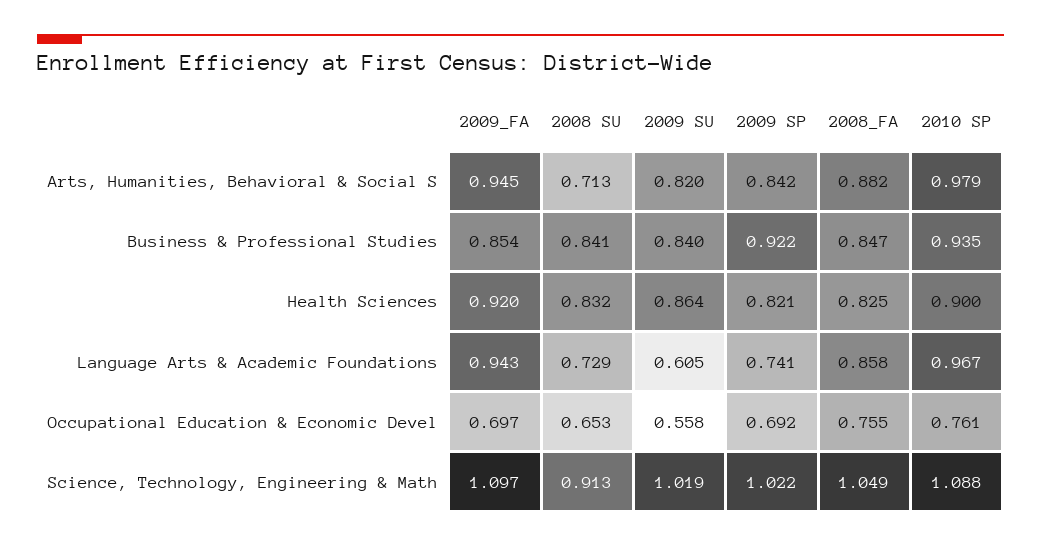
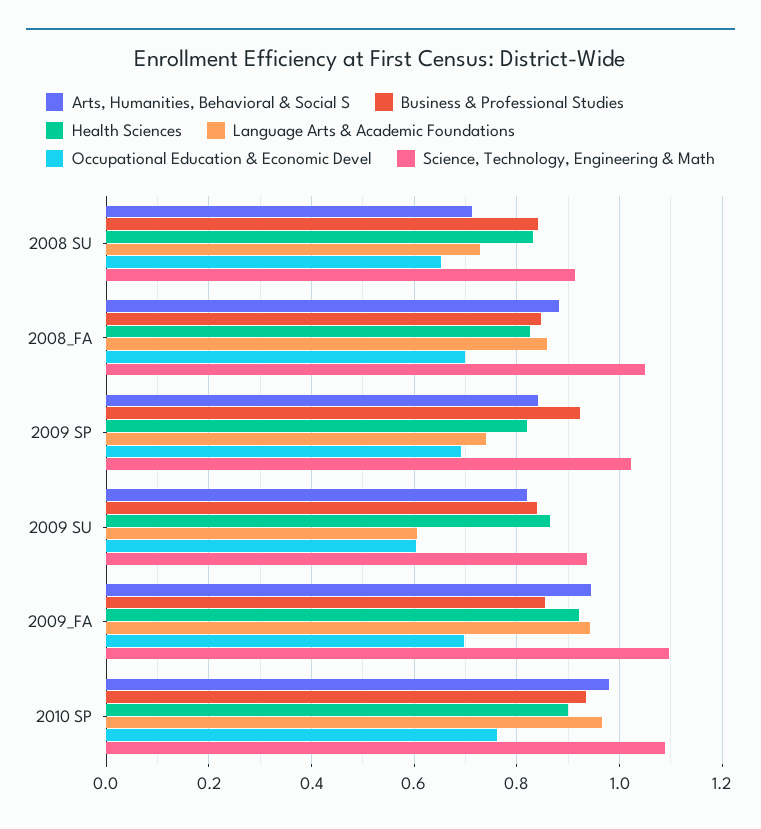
Occupational Education & Economic Devel, 2009 SU: 0.558 -> 0.6
Occupational Education & Economic Devel, 2008_FA: 0.755 -> 0.7
Science, Technology, Engineering & Math, 2009 SU: 1.019 -> 0.94

